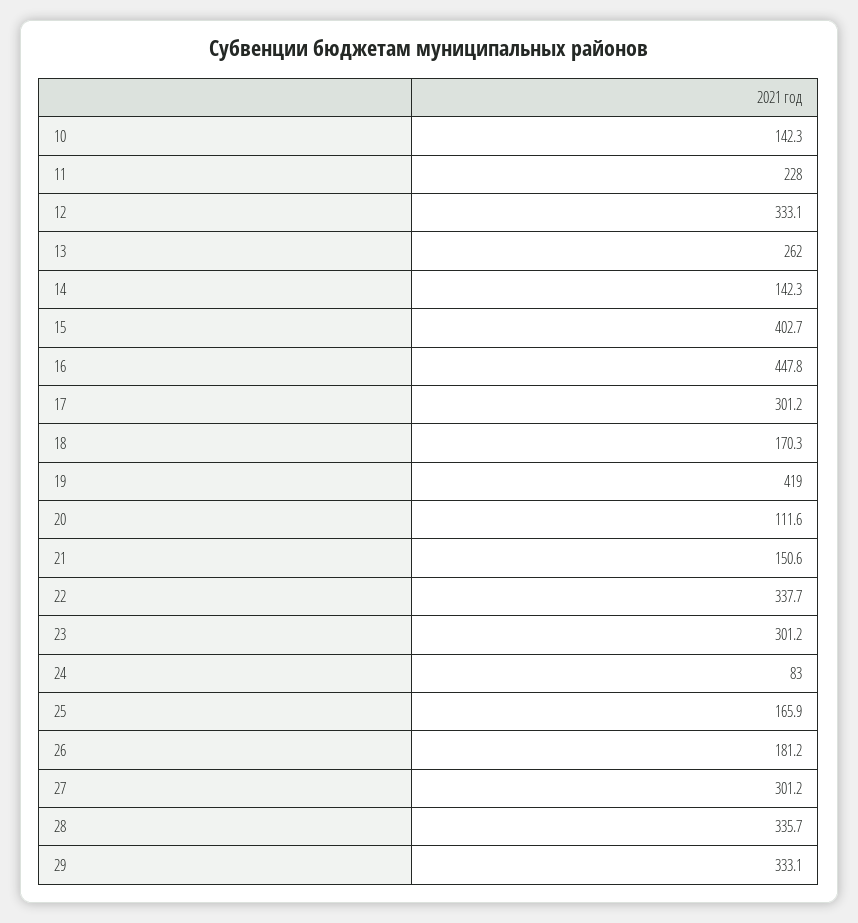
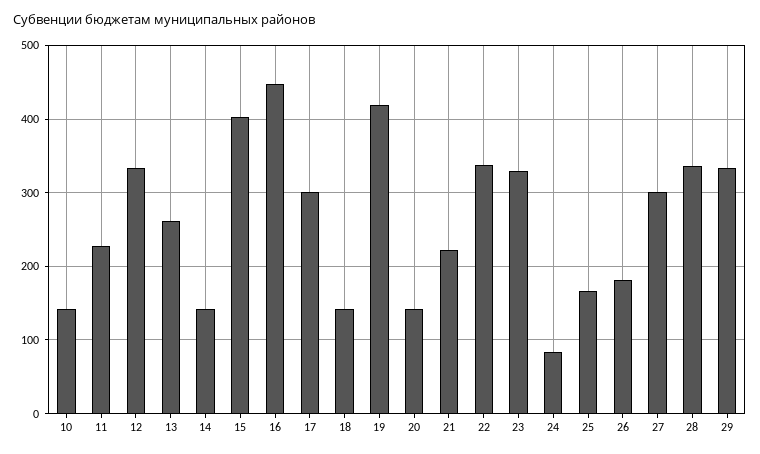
18: 170.3 -> 140
20: 111.6 -> 140
21: 150.6 -> 220
23: 301.2 -> 330

